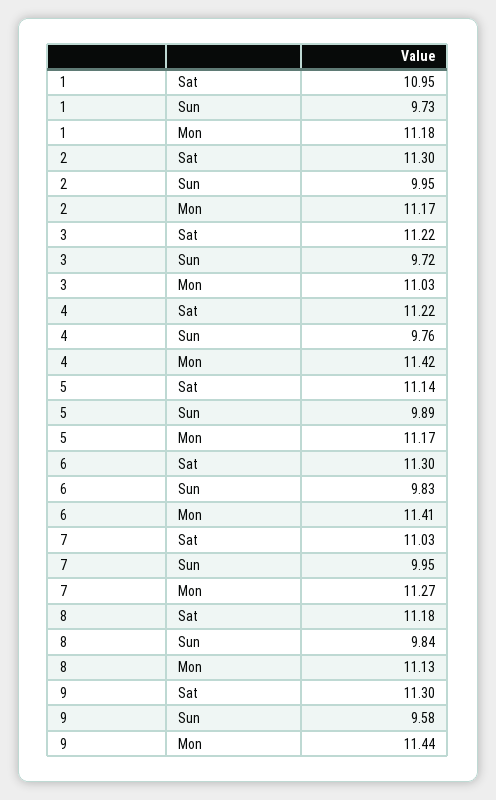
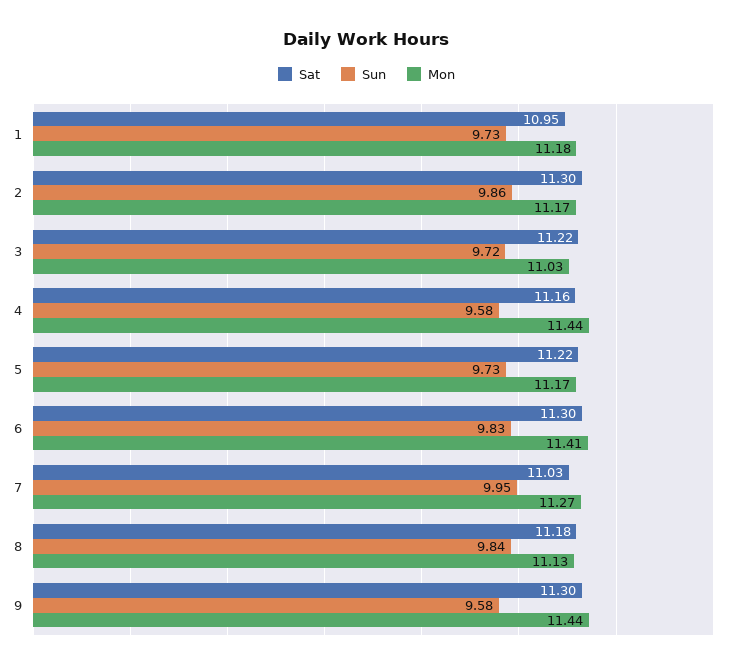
Sun, 2: 9.95 -> 9.86
Sat, 4: 11.22 -> 11.16
Sun, 4: 9.76 -> 9.58
Mon, 4: 11.42 -> 11.44
Sat, 5: 11.14 -> 11.22
Sun, 5: 9.89 -> 9.73

